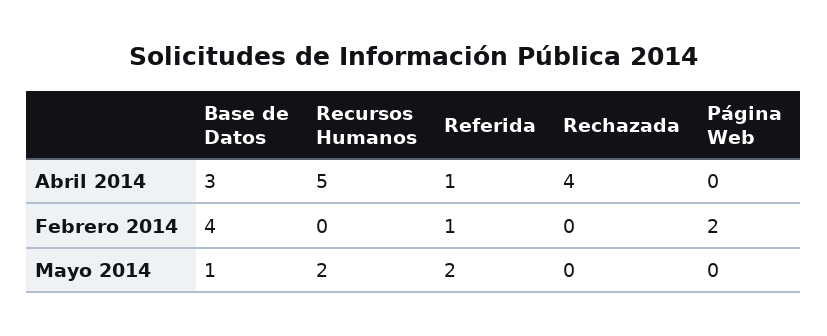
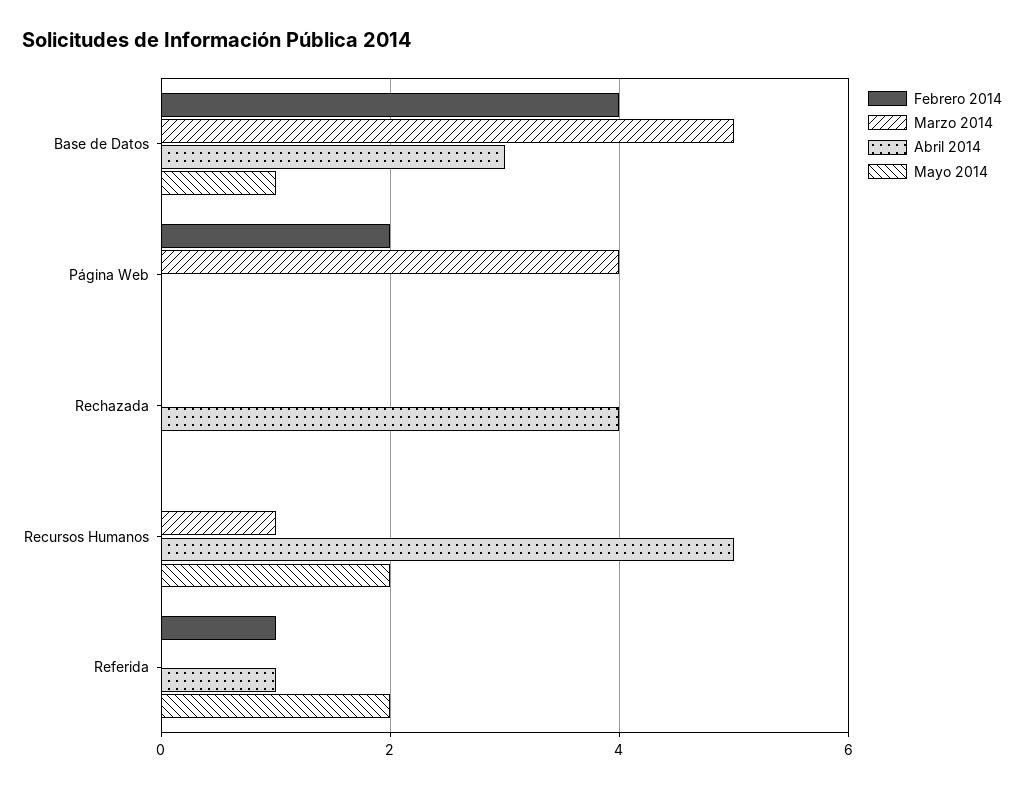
Marzo 2014, Base de Datos: none -> 5
Marzo 2014, Página Web: none -> 4
Marzo 2014, Rechazada: none -> 0
Marzo 2014, Recursos Humanos: none -> 1
Marzo 2014, Referida: none -> 0

